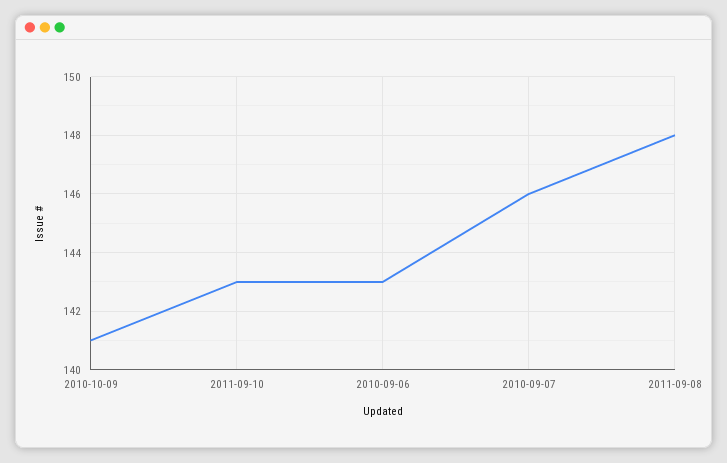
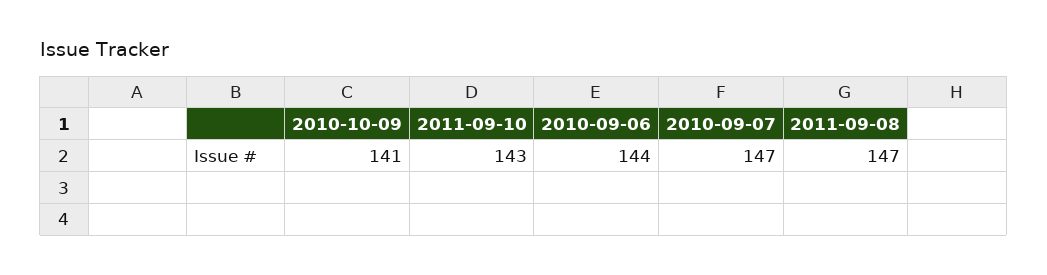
2010-09-06: 143 -> 144
2010-09-07: 146 -> 147
2011-09-08: 148 -> 147

